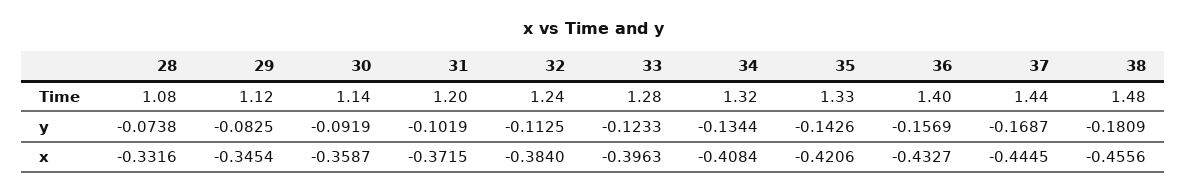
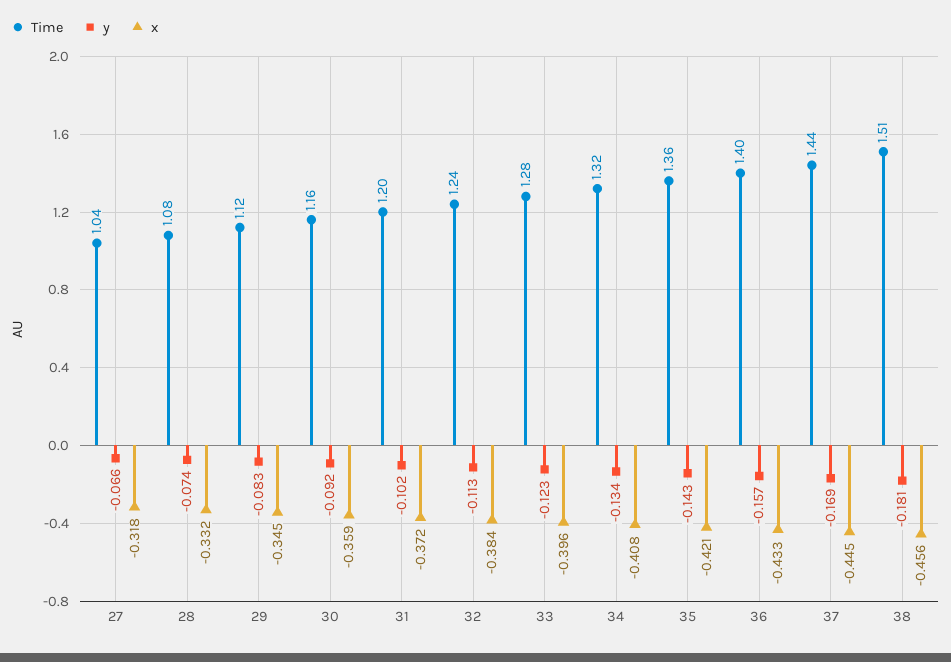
Time, 30: 1.14 -> 1.16
Time, 35: 1.33 -> 1.36
Time, 38: 1.48 -> 1.51
Time, 27: none -> 1.04
y, 27: none -> -0.066
x, 27: none -> -0.318

